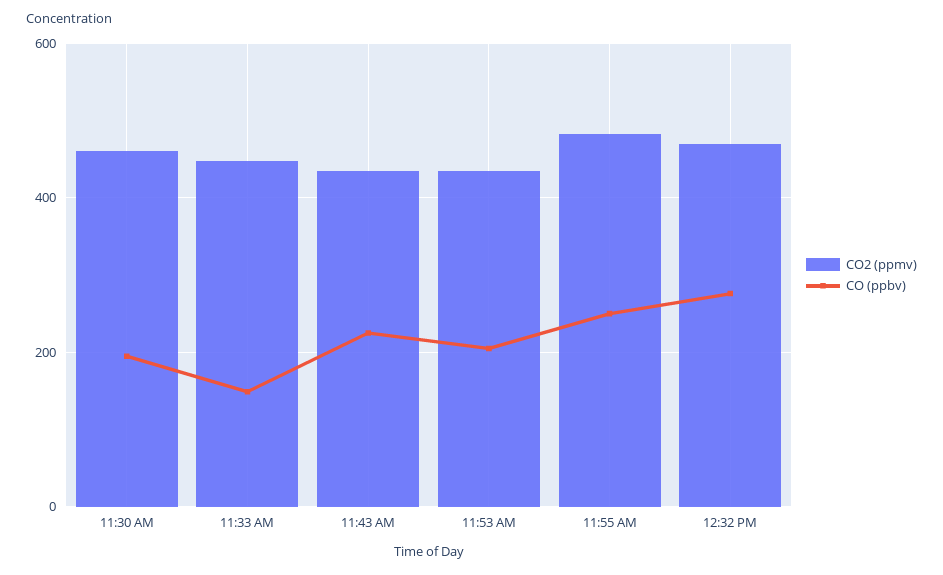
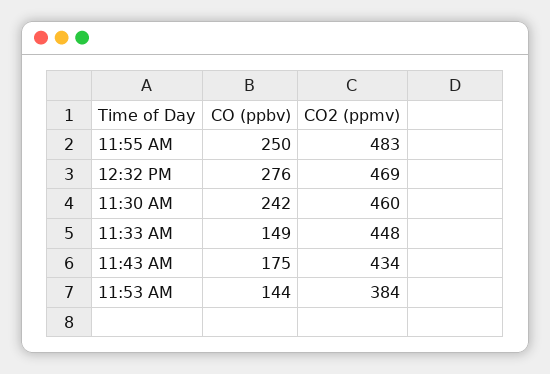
CO (ppbv), 11:30 AM: 200 -> 242
CO (ppbv), 11:43 AM: 220 -> 175
CO2 (ppmv), 11:53 AM: 440 -> 384
CO (ppbv), 11:53 AM: 200 -> 144

